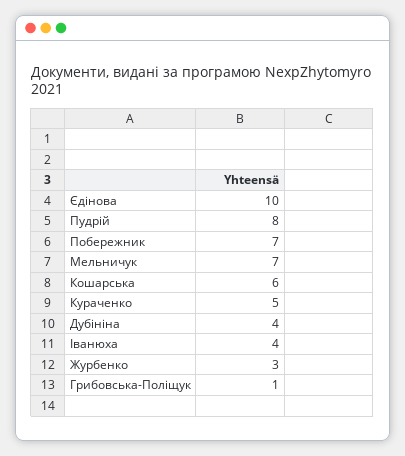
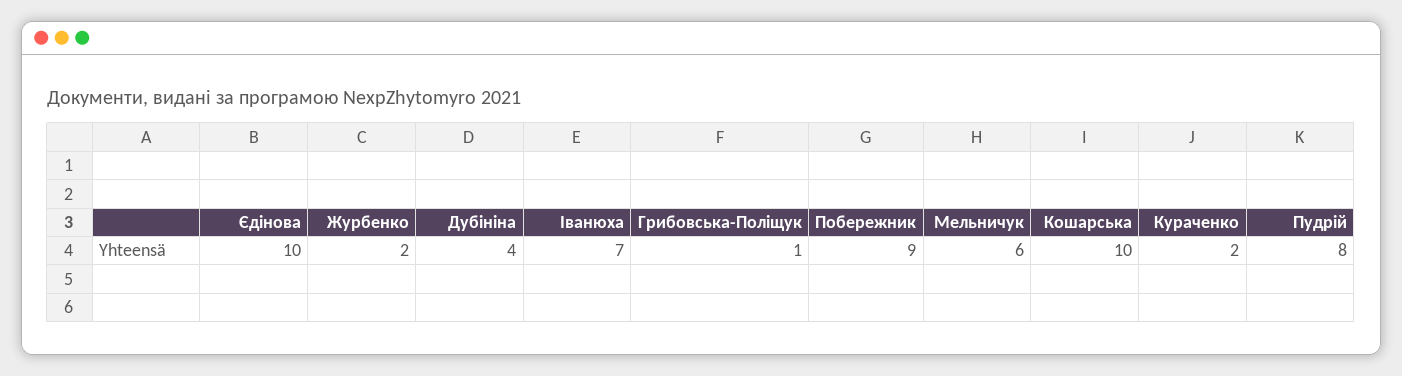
Побережник: 7 -> 9
Мельничук: 7 -> 6
Кошарська: 6 -> 10
Кураченко: 5 -> 2
Іванюха: 4 -> 7
Журбенко: 3 -> 2

